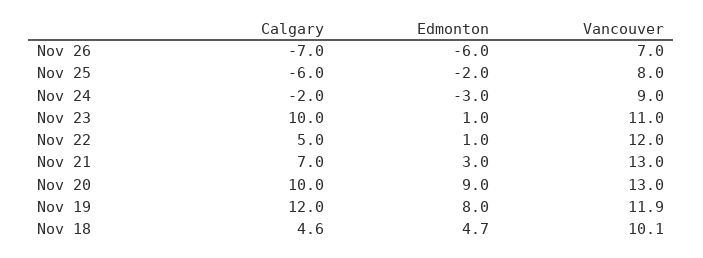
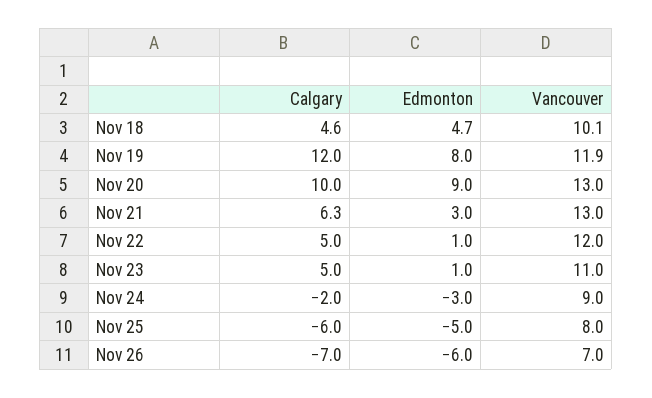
Edmonton, Nov 25: -2 -> -5
Calgary, Nov 23: 10 -> 5
Calgary, Nov 21: 7 -> 6.3

